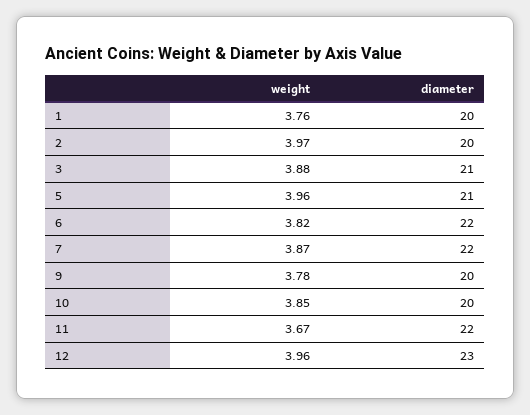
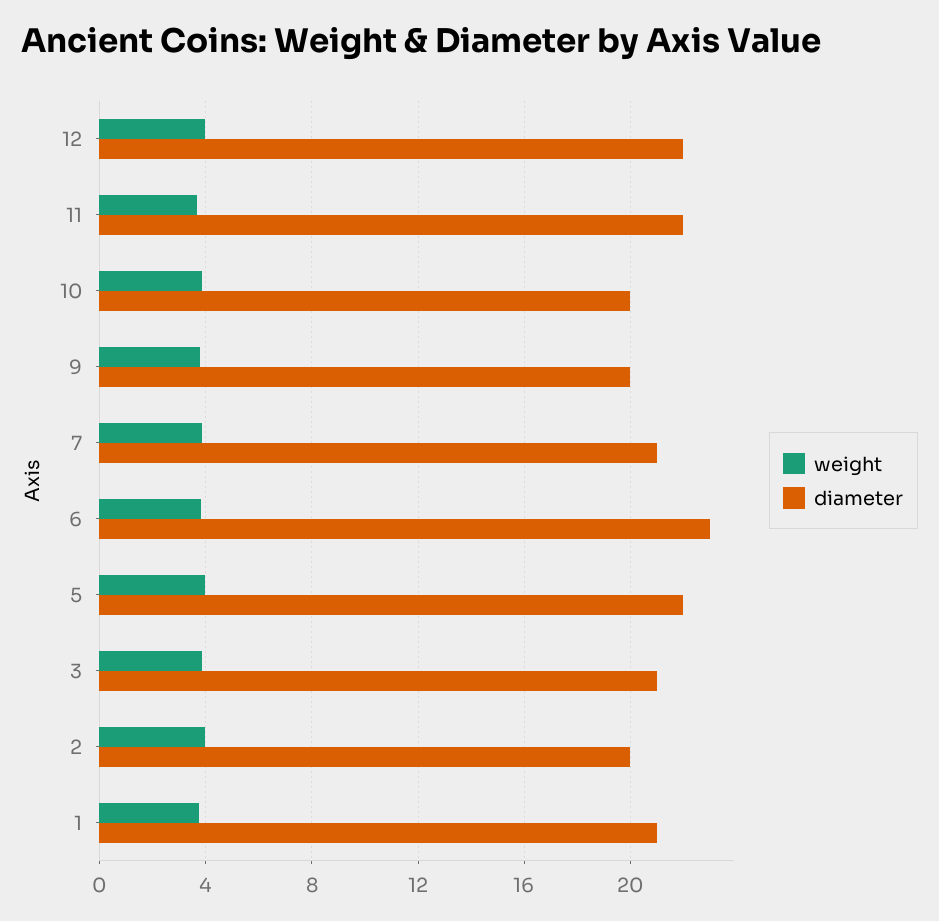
diameter, 1: 20 -> 21
diameter, 5: 21 -> 22
diameter, 6: 22 -> 23
diameter, 7: 22 -> 21
diameter, 12: 23 -> 22

